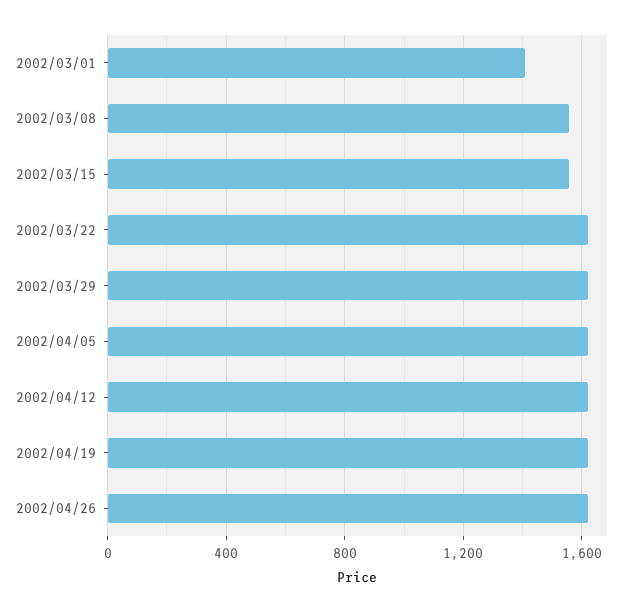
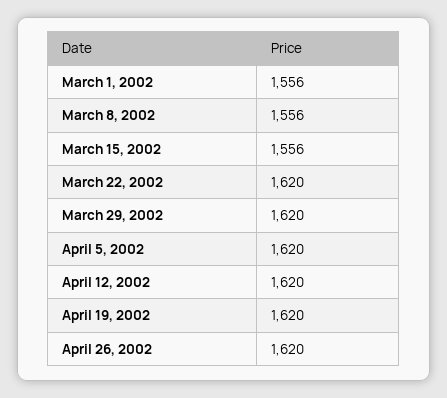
2002/03/01: 1400 -> 1556

